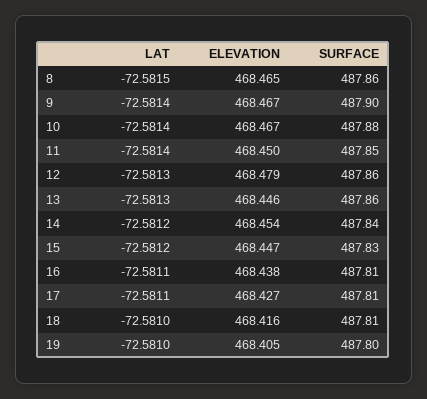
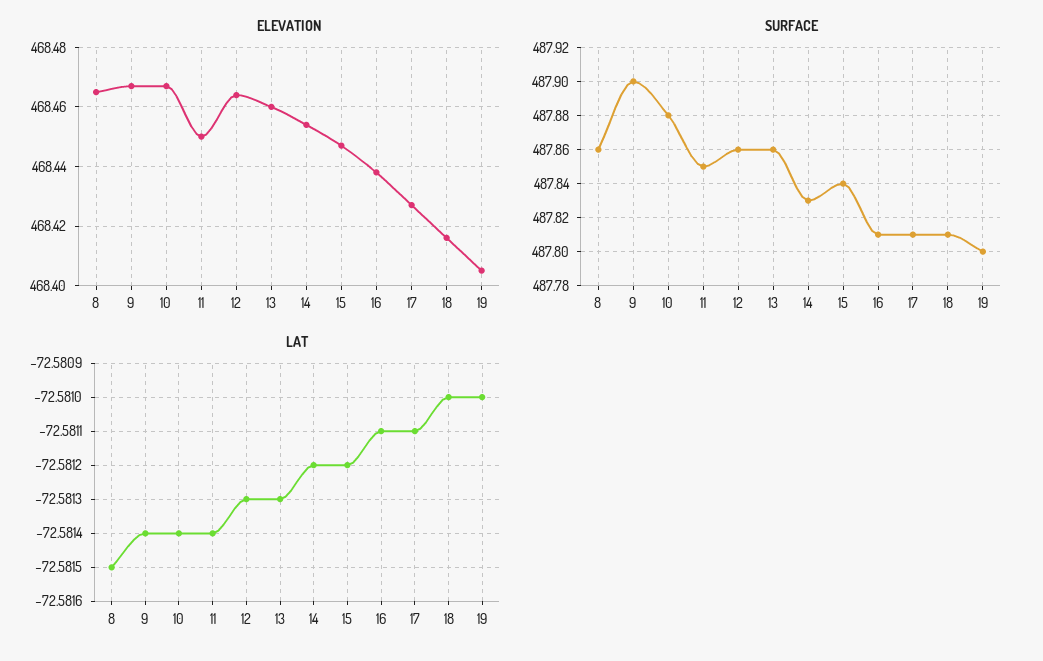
ELEVATION, 12: 468.479 -> 468.465
ELEVATION, 13: 468.446 -> 468.46
SURFACE, 14: 487.84 -> 487.83
SURFACE, 15: 487.83 -> 487.84

